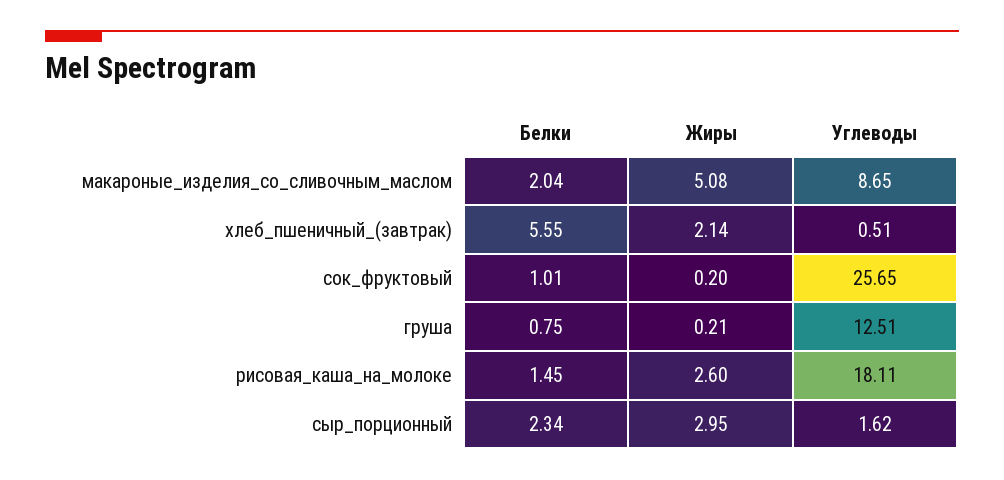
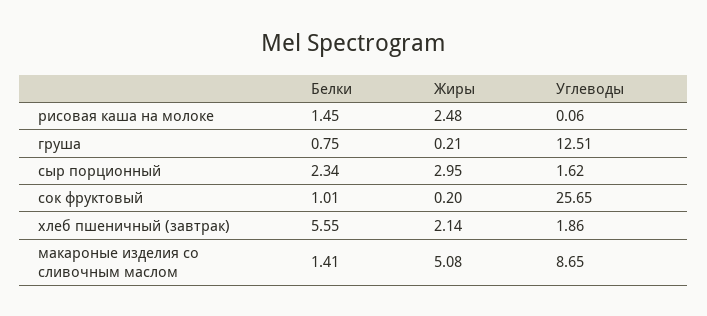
Белки, макароные_изделия_со_сливочным_маслом: 2.04 -> 1.41
Углеводы, хлеб_пшеничный_(завтрак): 0.51 -> 1.86
Жиры, рисовая_каша_на_молоке: 2.6 -> 2.48
Углеводы, рисовая_каша_на_молоке: 18.11 -> 0.06

